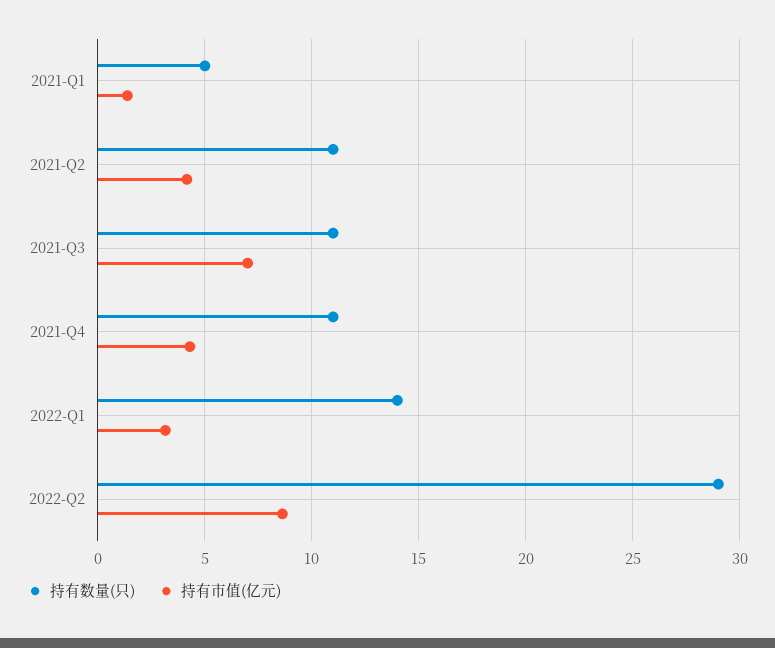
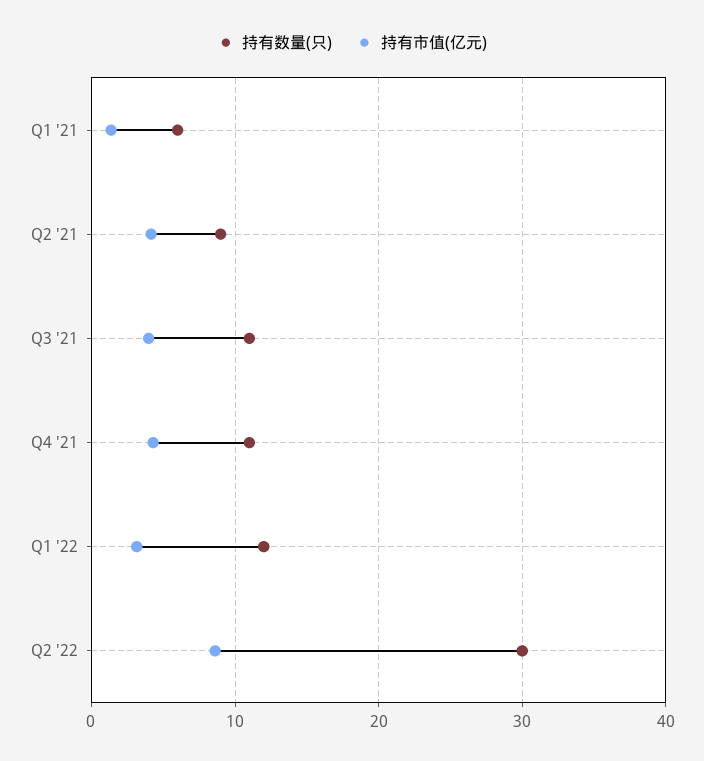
持有数量(只), 2021-Q1: 5 -> 6
持有数量(只), 2021-Q2: 11 -> 9
持有市值(亿元), 2021-Q3: 7 -> 4
持有数量(只), 2022-Q1: 14 -> 12
持有数量(只), 2022-Q2: 29 -> 30

